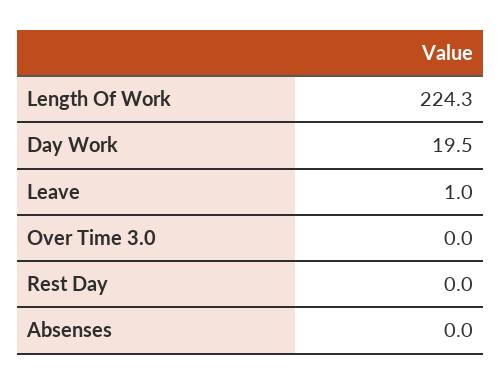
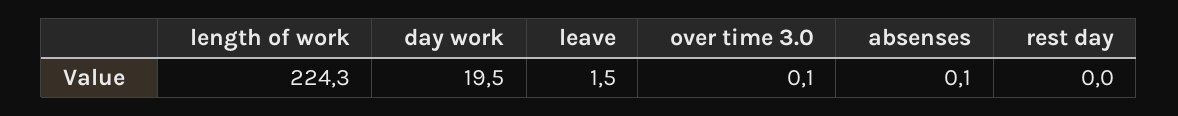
Leave: 1 -> 1.5
Over Time 3.0: 0 -> 0.1
Absenses: 0 -> 0.1

